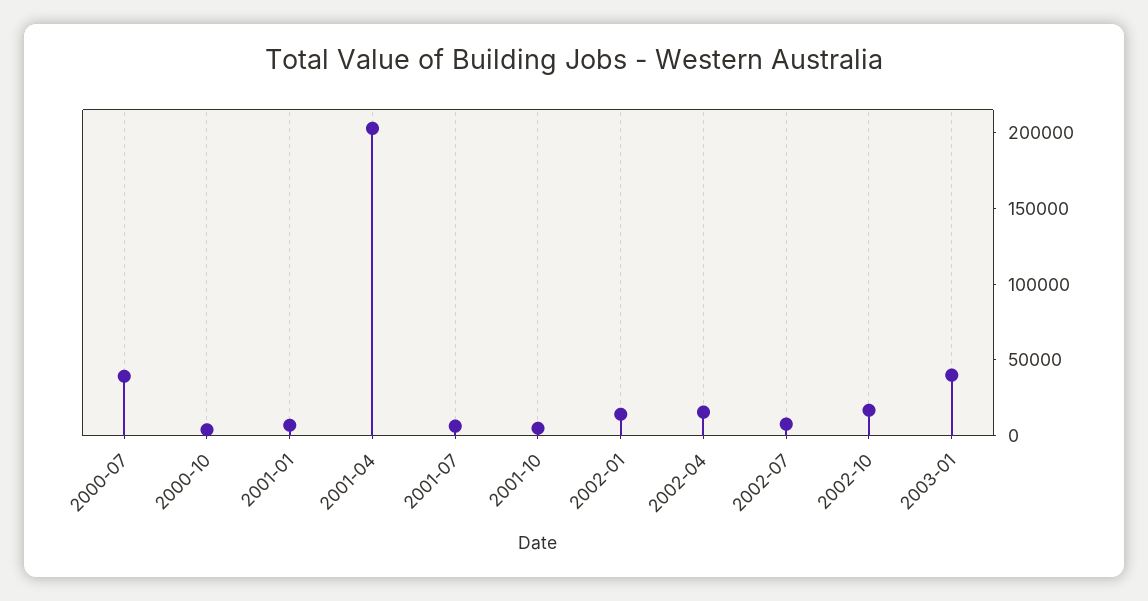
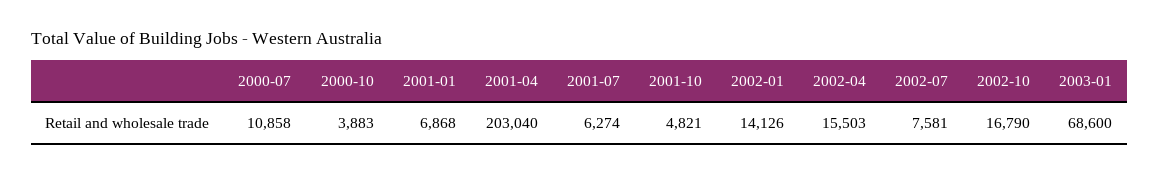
2000-07: 40000 -> 10858
2003-01: 40000 -> 68600

